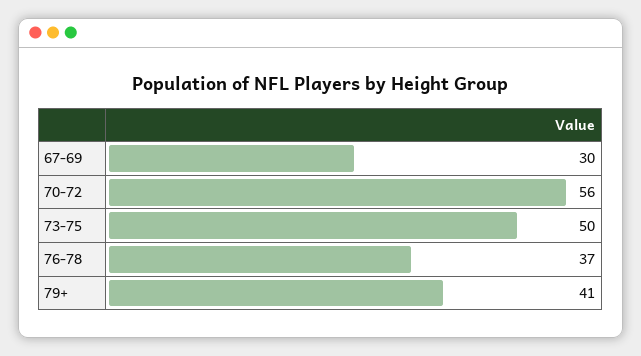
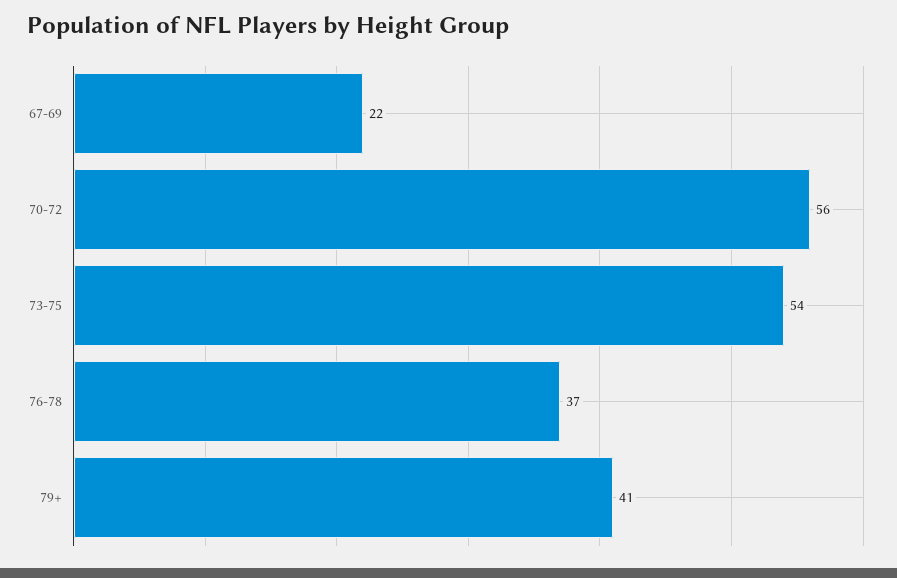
67-69: 30 -> 22
73-75: 50 -> 54

